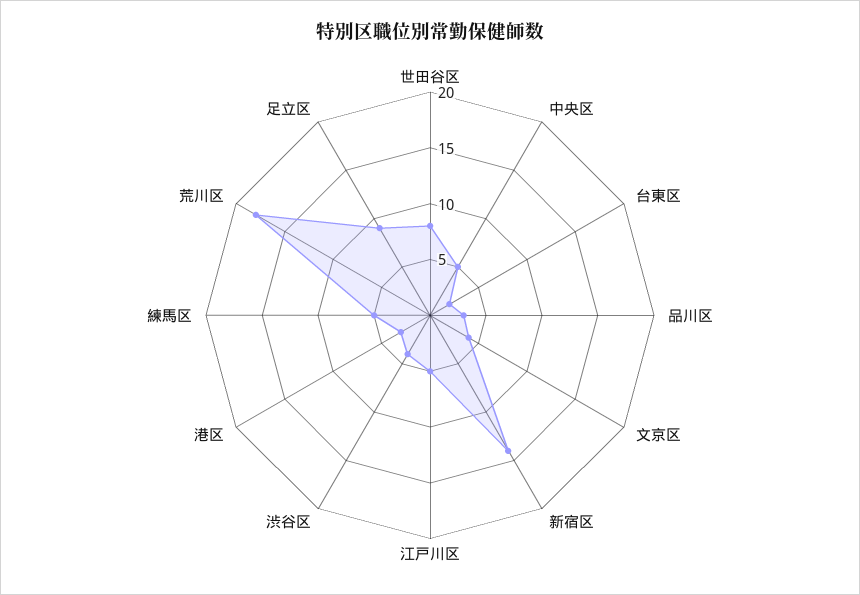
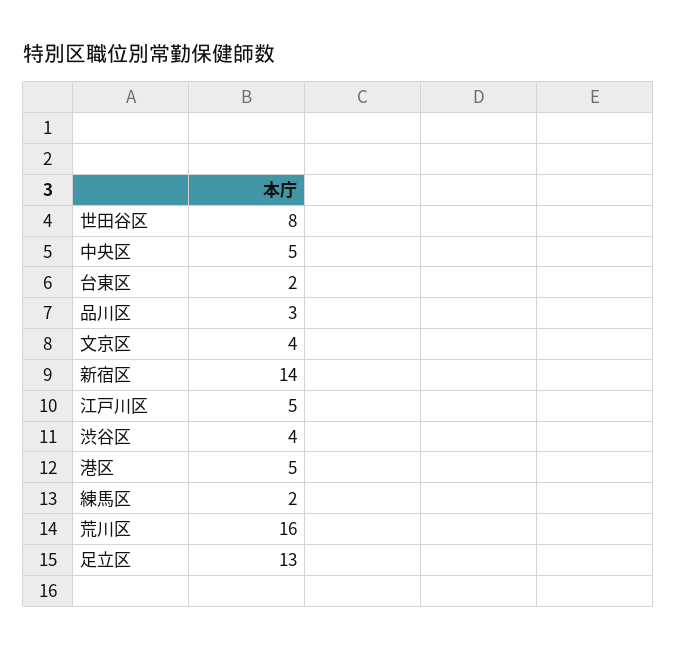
港区: 3 -> 5
練馬区: 5 -> 2
荒川区: 18 -> 16
足立区: 9 -> 13

